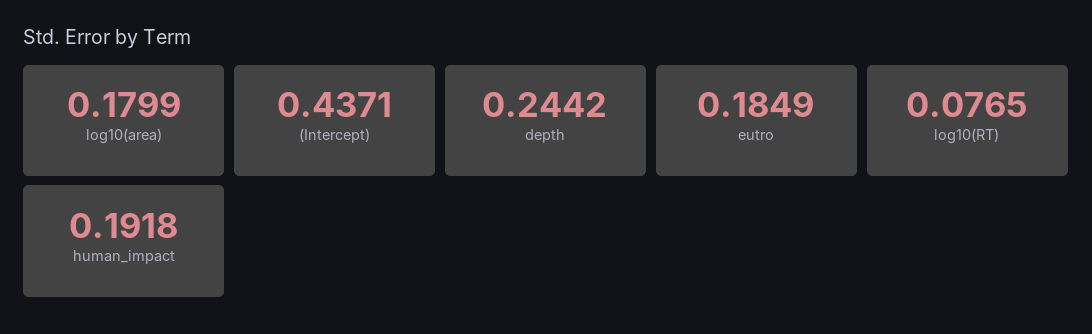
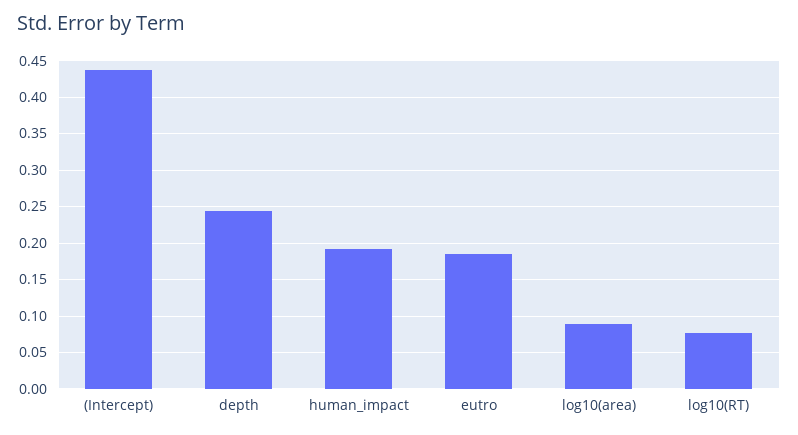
log10(area): 0.1799 -> 0.09

